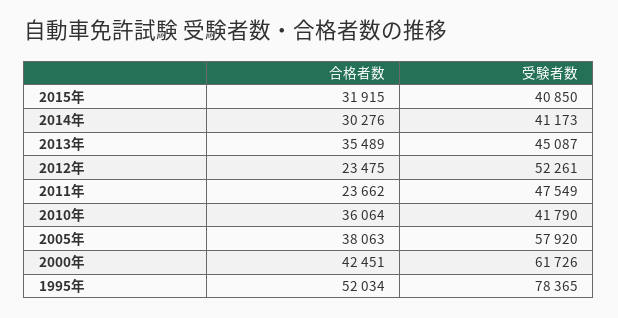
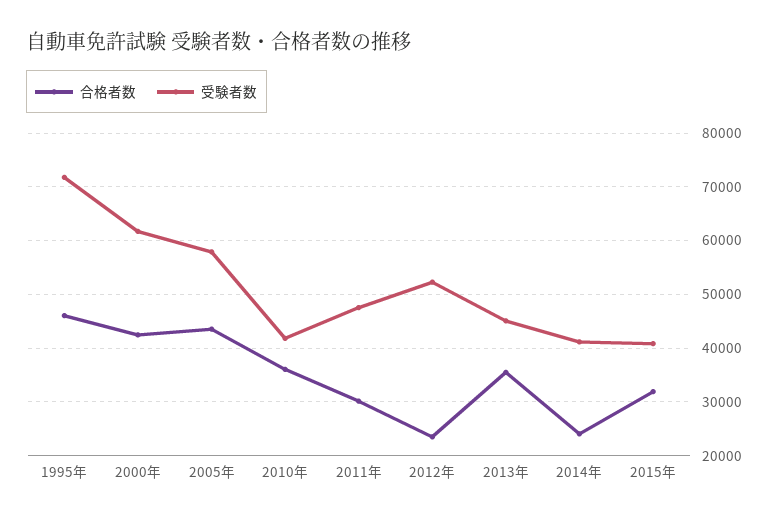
合格者数, 2014年: 30276 -> 24000
合格者数, 2011年: 23662 -> 30000
合格者数, 2005年: 38063 -> 44000
合格者数, 1995年: 52034 -> 46000
受験者数, 1995年: 78365 -> 72000

